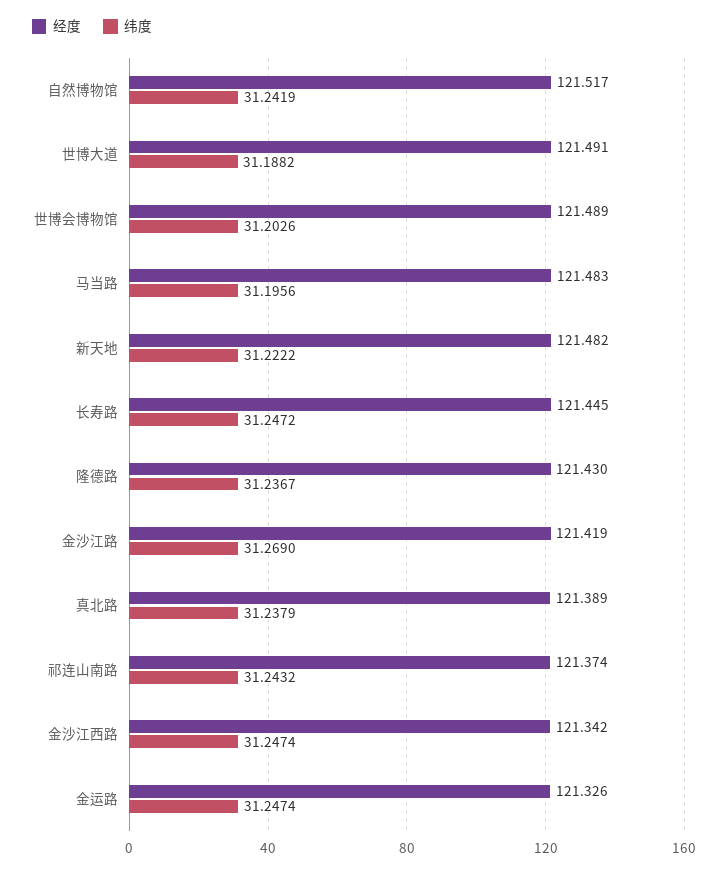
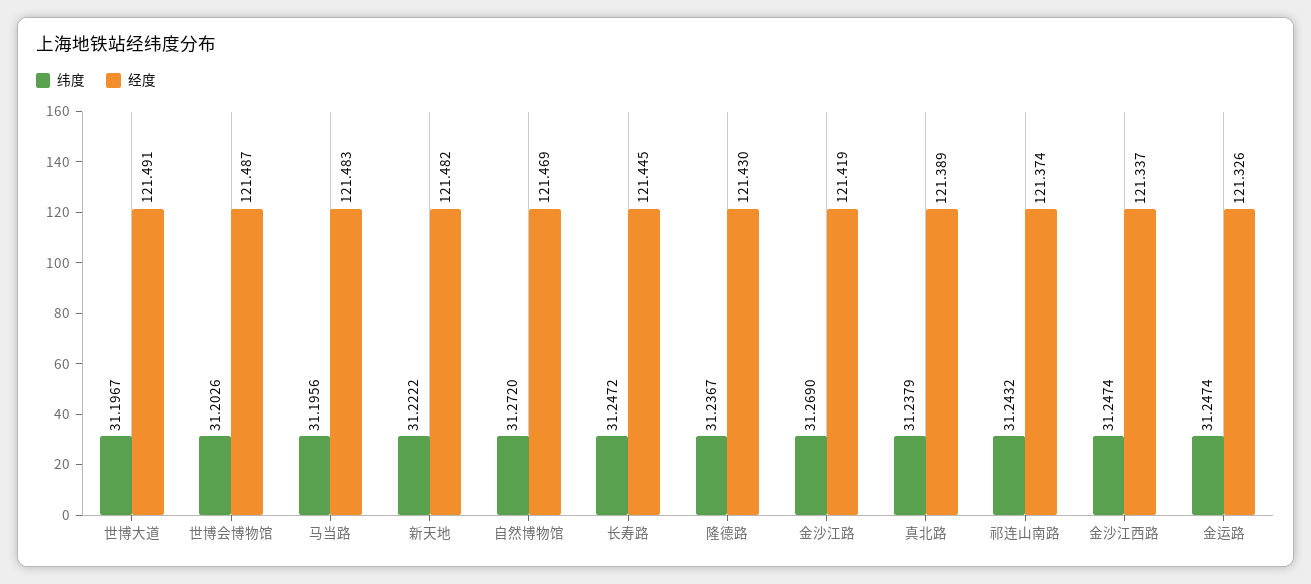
经度, 自然博物馆: 121.517 -> 121.469
纬度, 自然博物馆: 31.2419 -> 31.272
纬度, 世博大道: 31.1882 -> 31.1967
经度, 世博会博物馆: 121.489 -> 121.487
经度, 金沙江西路: 121.342 -> 121.337

